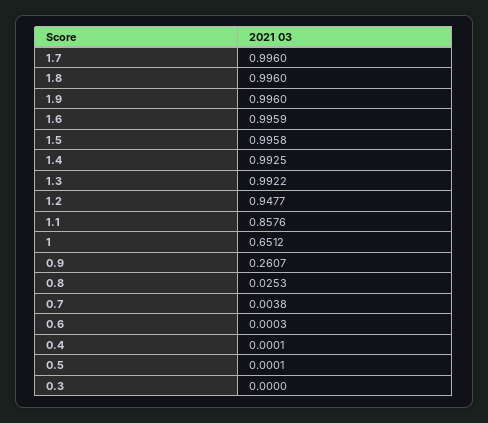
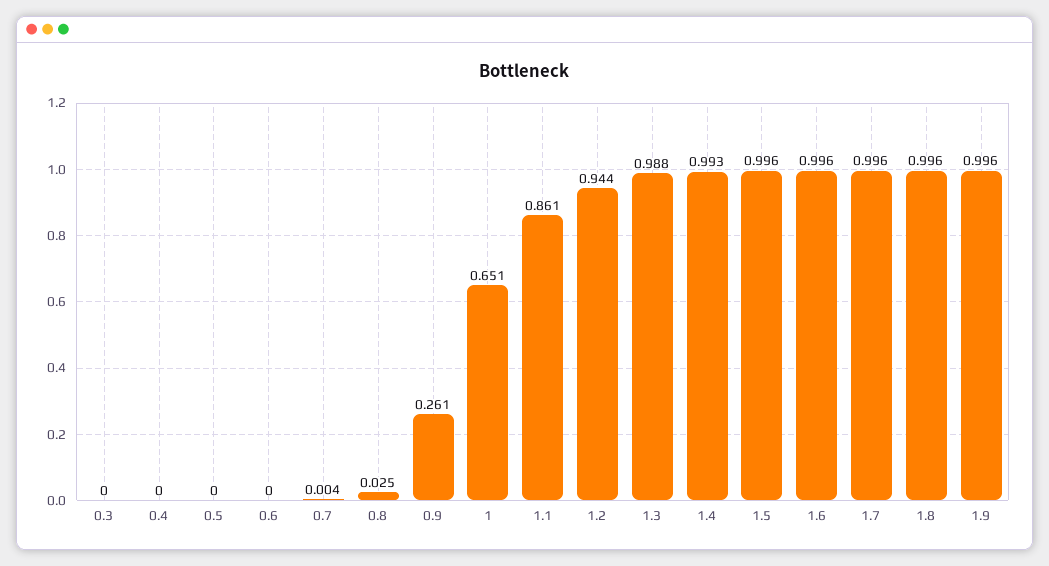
1.3: 0.9922 -> 0.988
1.2: 0.9477 -> 0.944
1.1: 0.8576 -> 0.861

